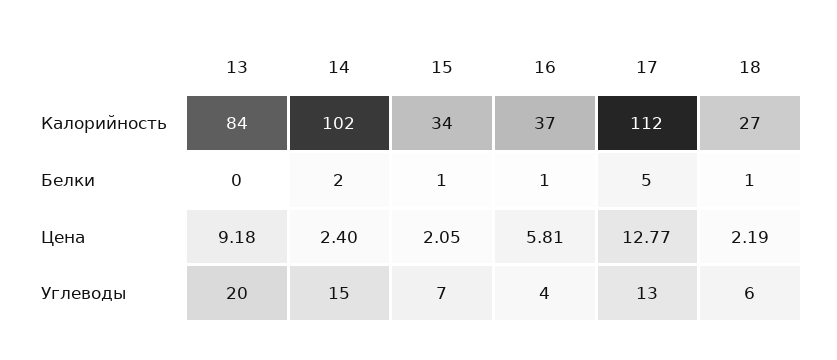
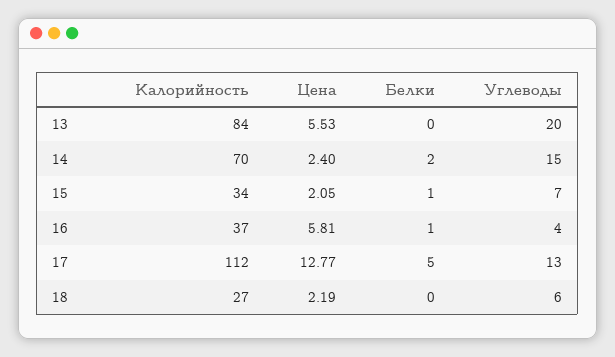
14, Калорийность: 102 -> 70
18, Белки: 1 -> 0
13, Цена: 9.18 -> 5.53

